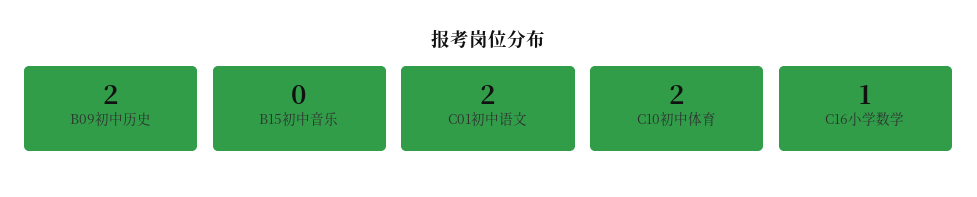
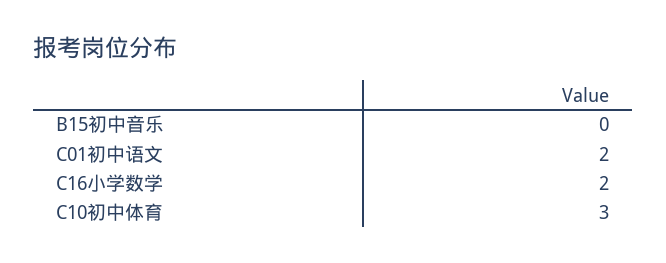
B09初中历史: 2 -> none
C10初中体育: 2 -> 3
C16小学数学: 1 -> 2

